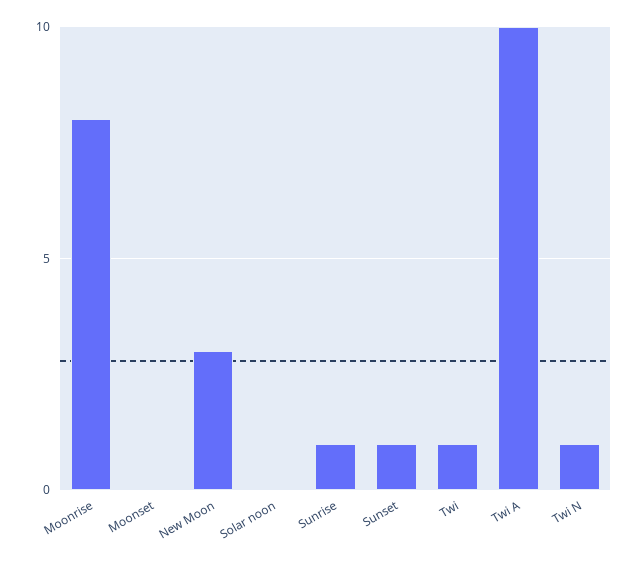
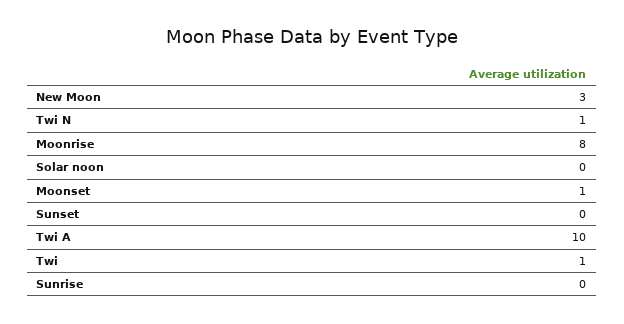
Moonset: 0 -> 1
Sunrise: 1 -> 0
Sunset: 1 -> 0

